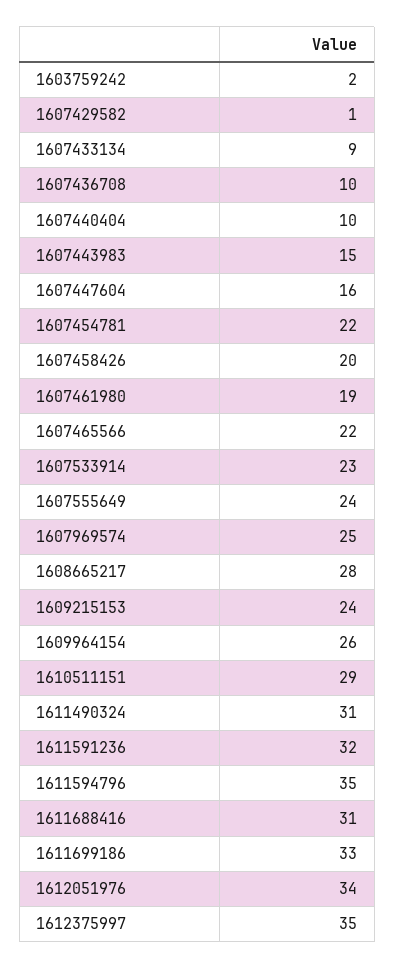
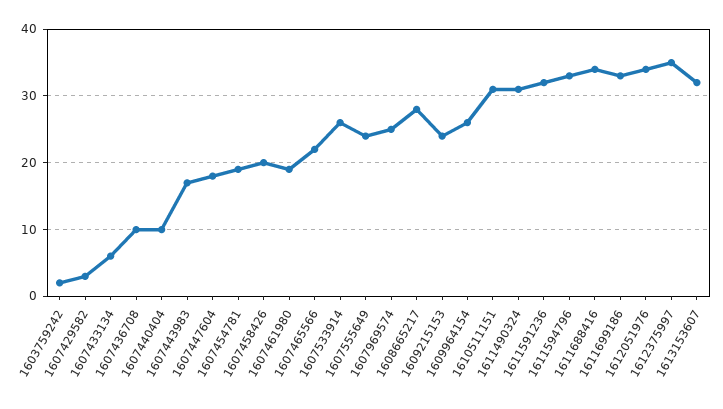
1607429582: 1 -> 3
1607433134: 9 -> 6
1607443983: 15 -> 17
1607447604: 16 -> 18
1607454781: 22 -> 19
1607533914: 23 -> 26
1610511151: 29 -> 31
1611594796: 35 -> 33
1611688416: 31 -> 34
1613153607: none -> 32

